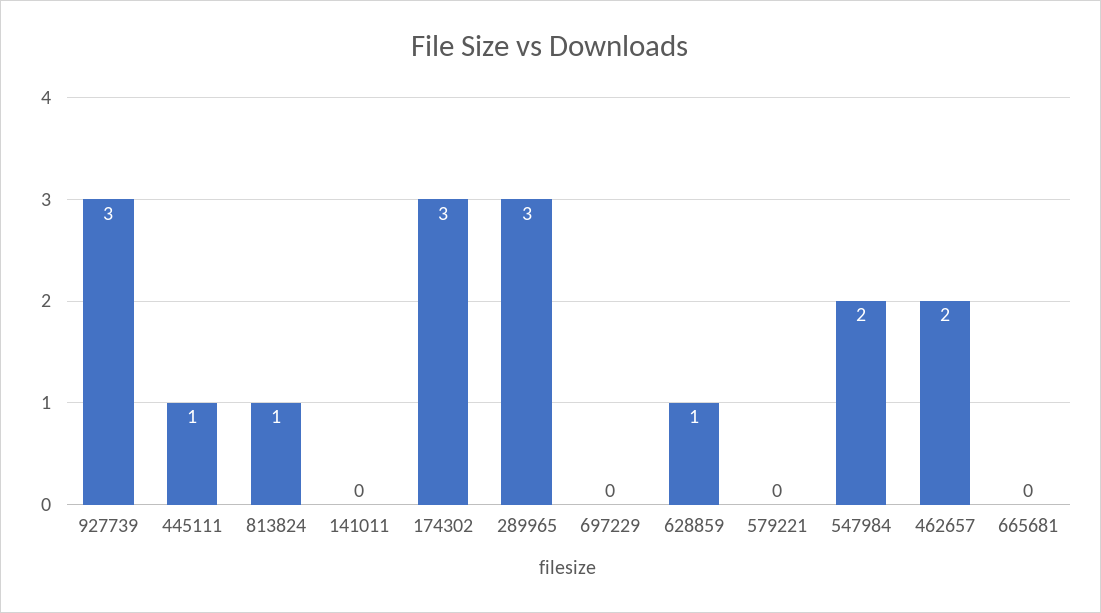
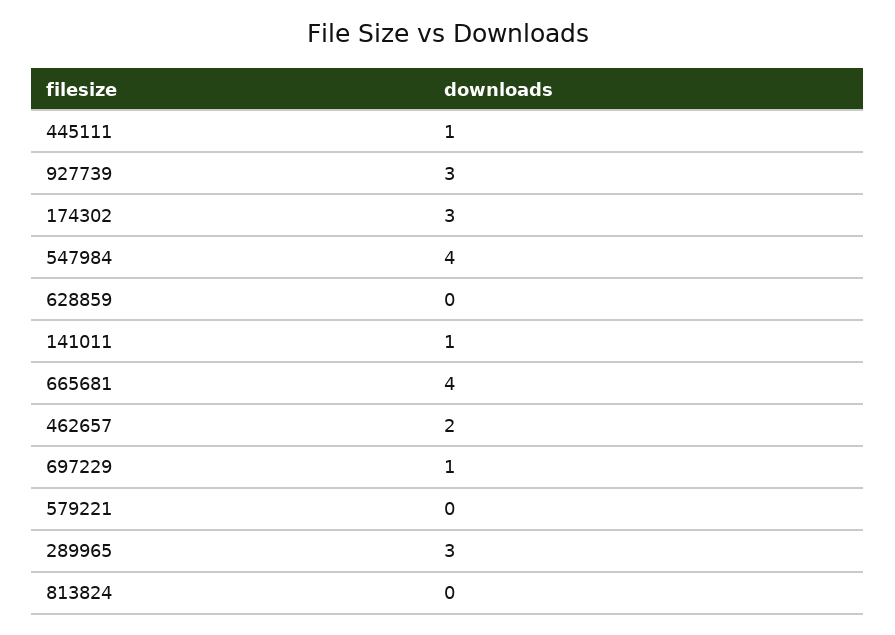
813824: 1 -> 0
141011: 0 -> 1
697229: 0 -> 1
628859: 1 -> 0
547984: 2 -> 4
665681: 0 -> 4

